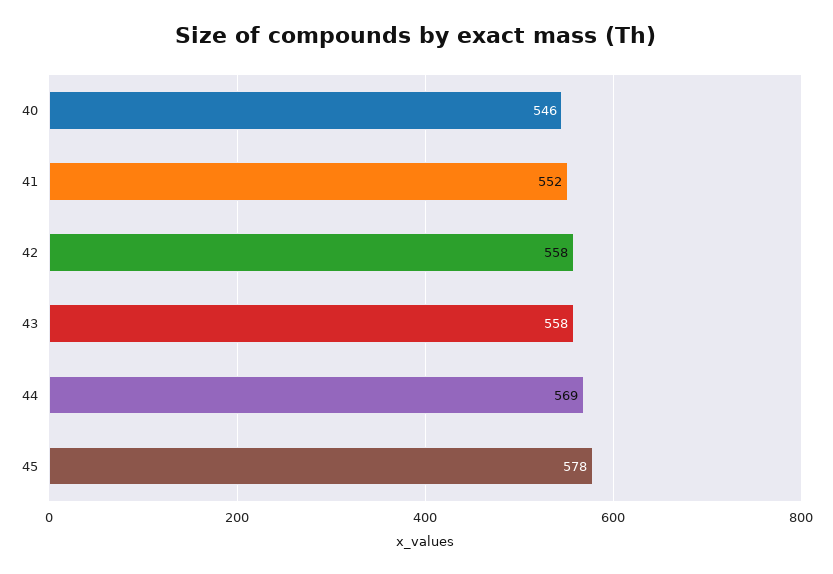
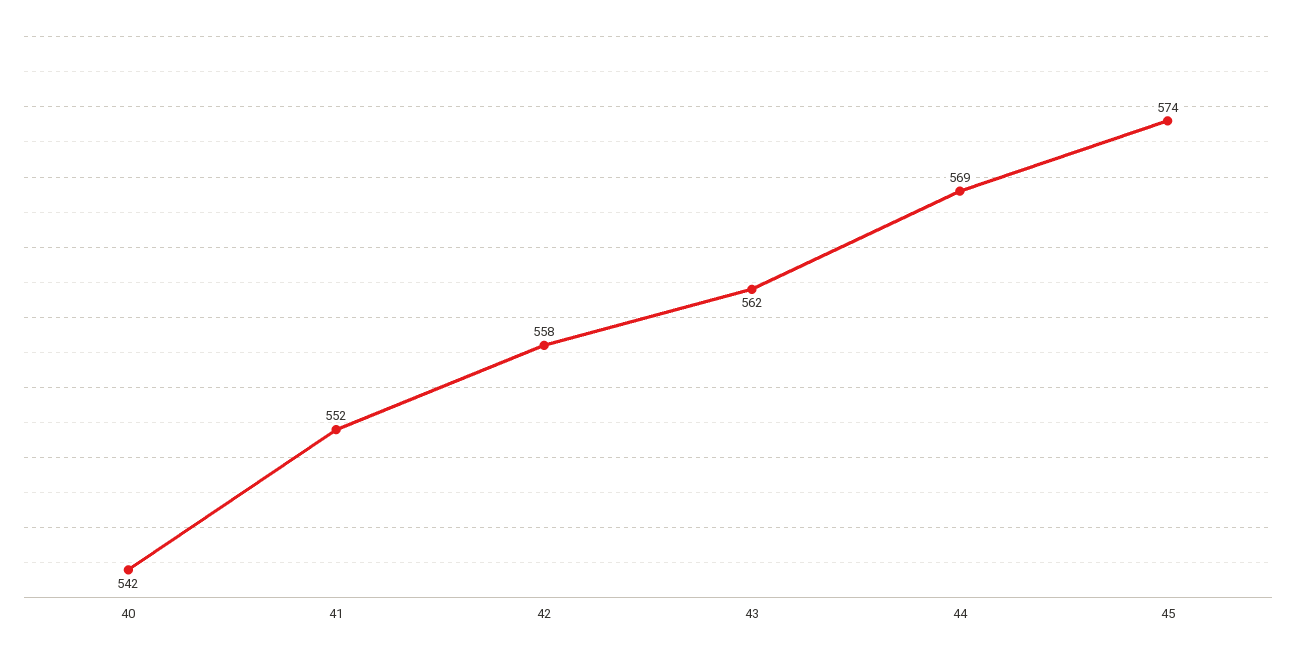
40: 546 -> 542
43: 558 -> 562
45: 578 -> 574

